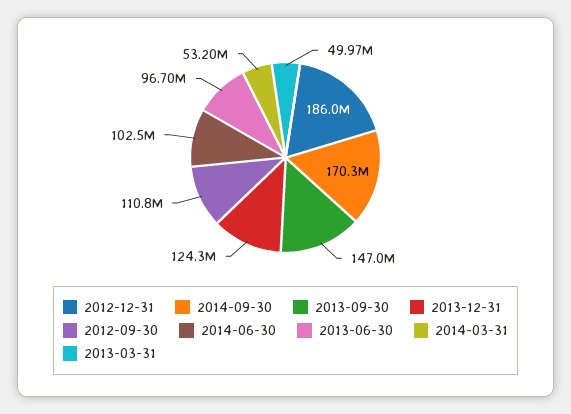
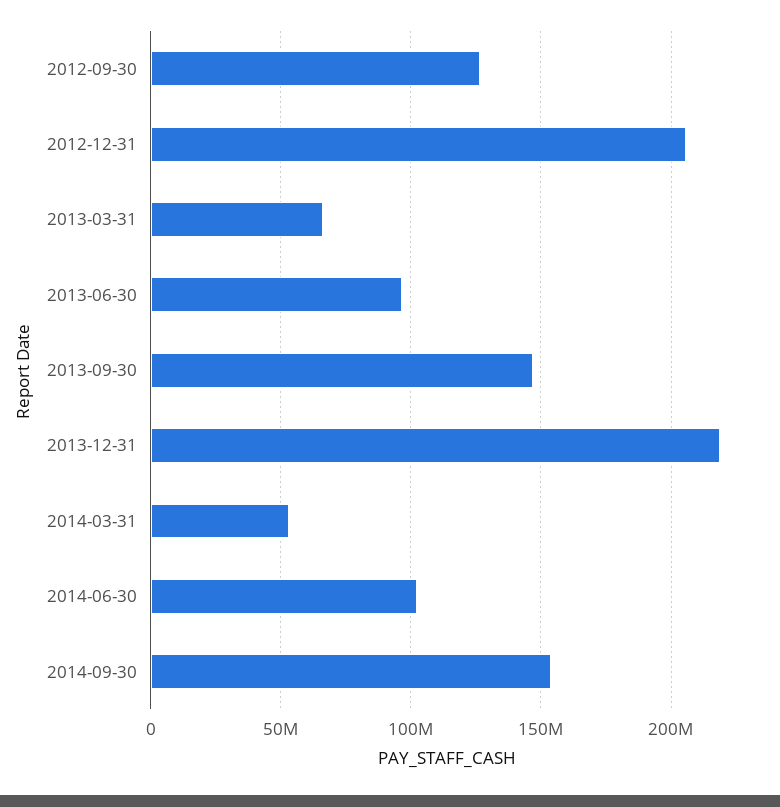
2012-12-31: 186000000 -> 205000000
2014-09-30: 170300000 -> 155000000
2013-12-31: 124300000 -> 220000000
2012-09-30: 110800000 -> 125000000
2013-03-31: 49970000 -> 65000000

